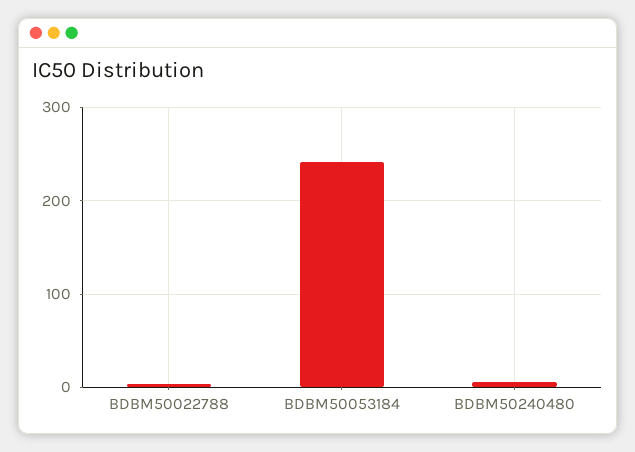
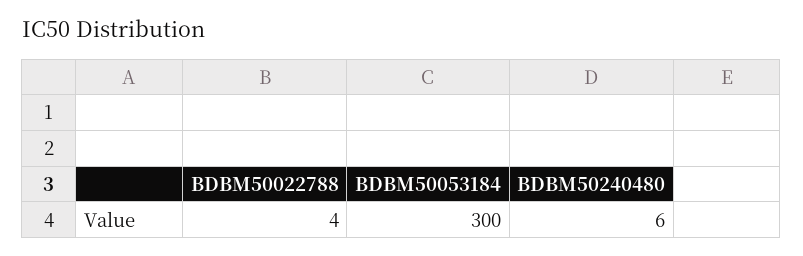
BDBM50053184: 240 -> 300

